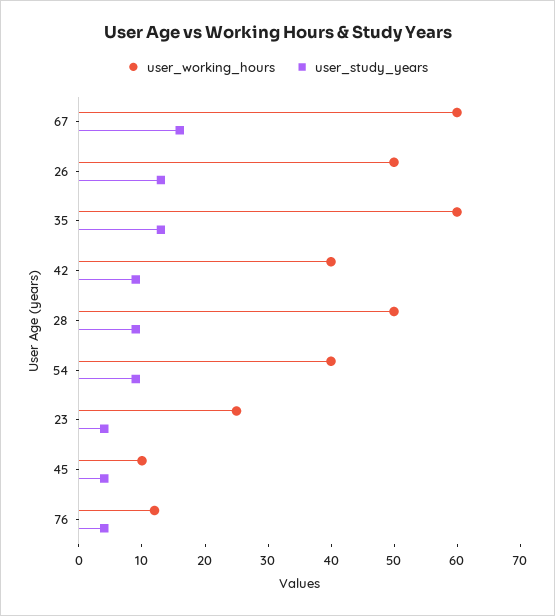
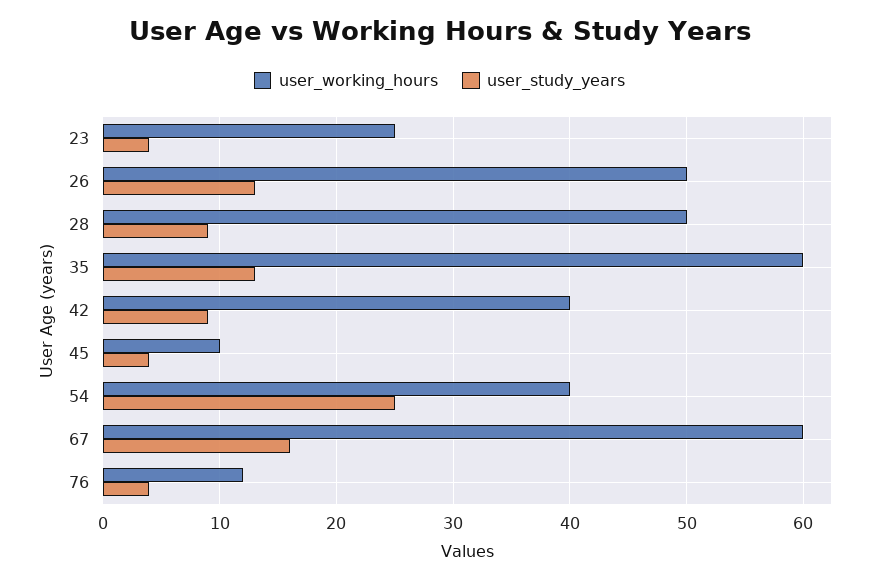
user_study_years, 54: 10 -> 25

